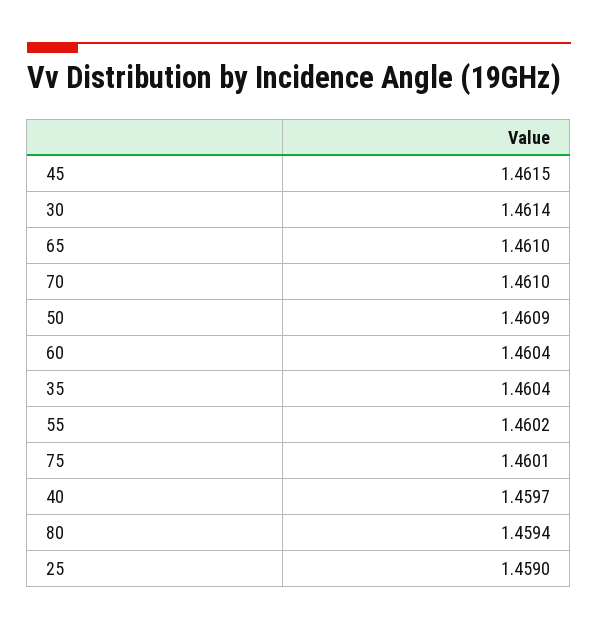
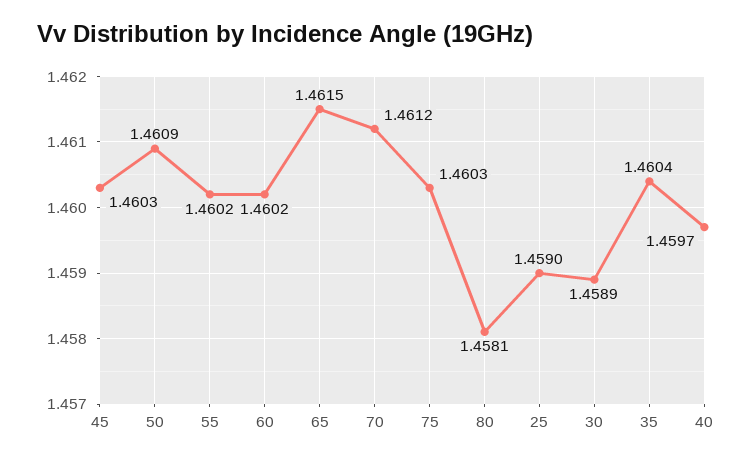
45: 1.4615 -> 1.4603
30: 1.4614 -> 1.4589
65: 1.461 -> 1.4615
70: 1.461 -> 1.4612
60: 1.4604 -> 1.4602
75: 1.4601 -> 1.4603
80: 1.4594 -> 1.4581

